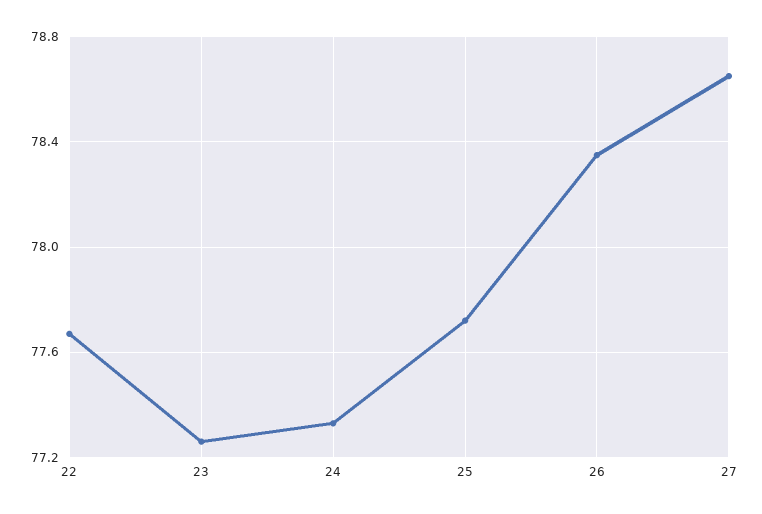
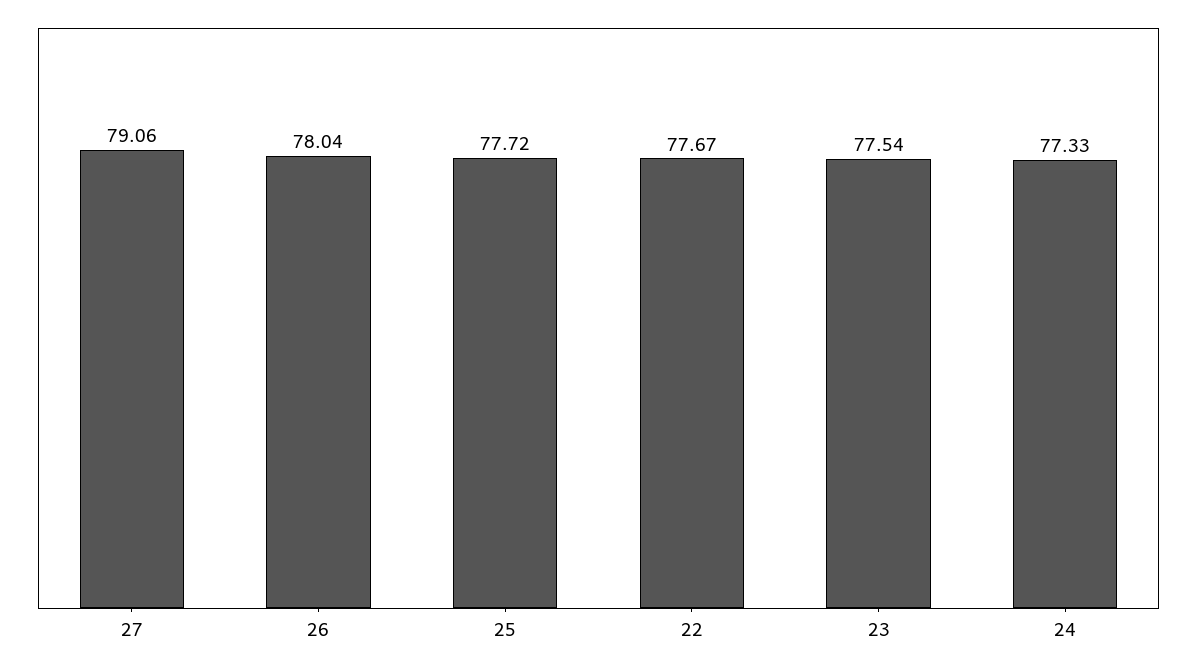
23: 77.25 -> 77.54
26: 78.35 -> 78.04
27: 78.65 -> 79.06

